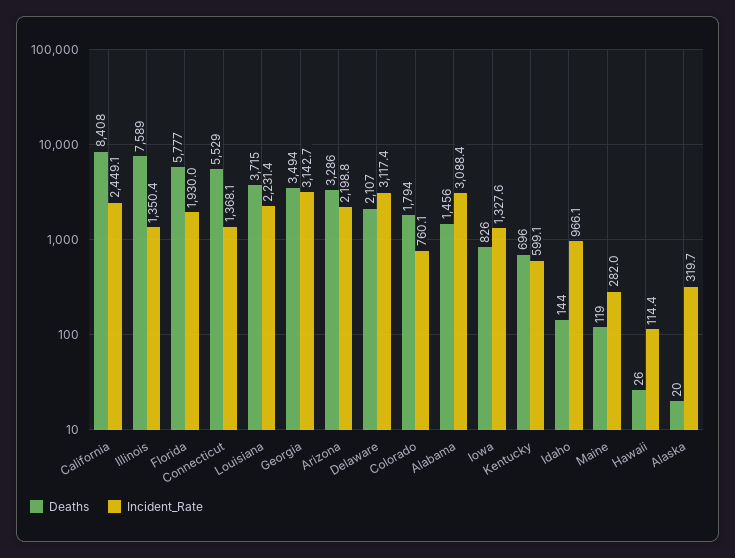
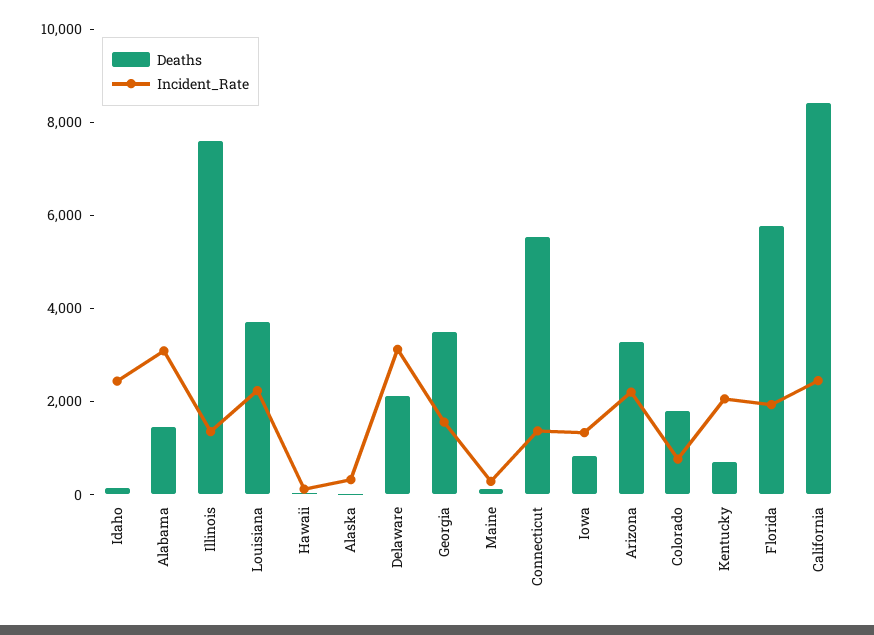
Incident_Rate, Georgia: 3142.7 -> 1500
Incident_Rate, Kentucky: 599.1 -> 2000
Incident_Rate, Idaho: 966.1 -> 2500

